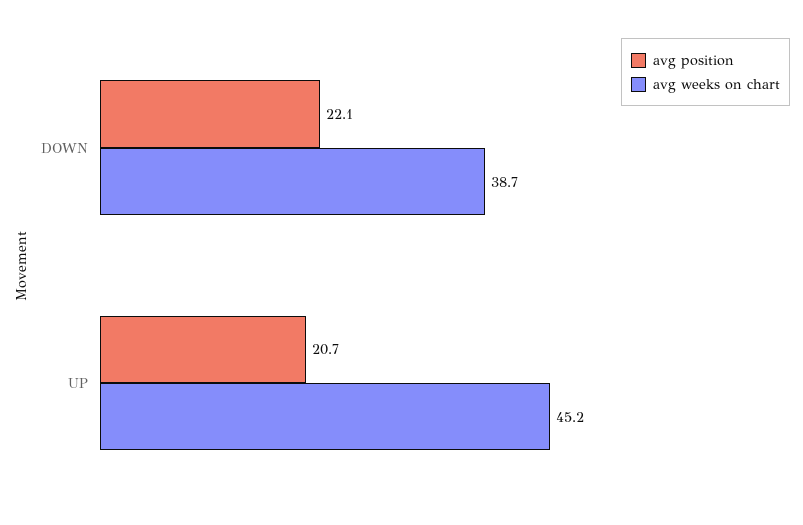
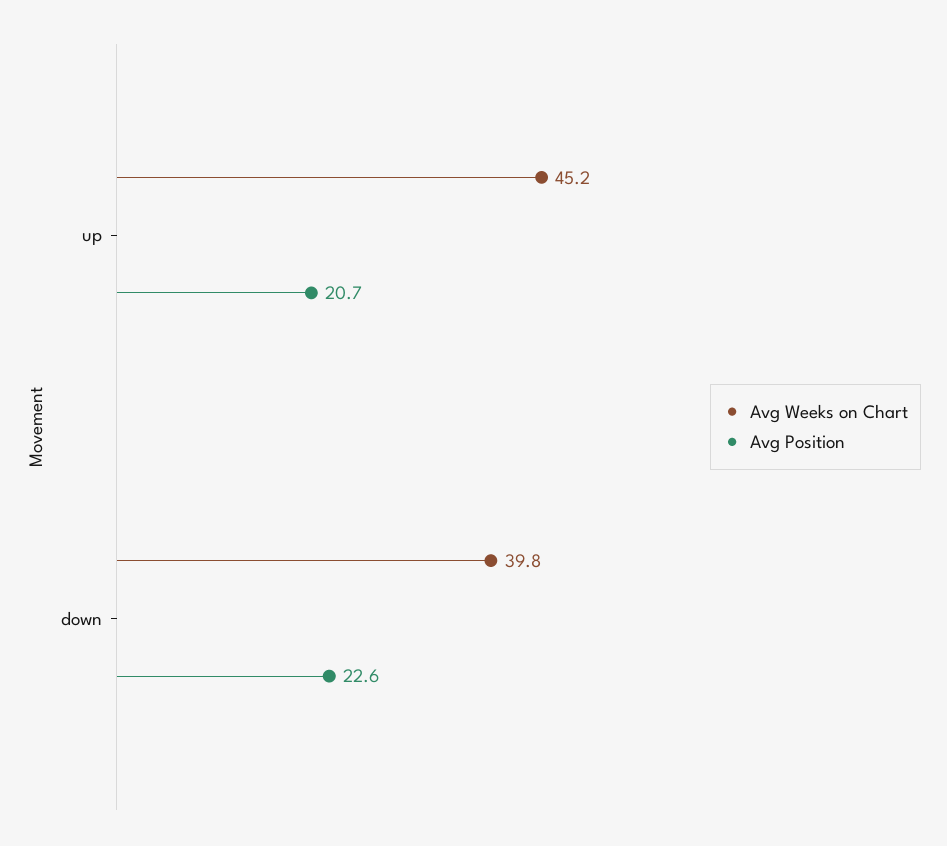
avg position, DOWN: 22.1 -> 22.6
avg weeks on chart, DOWN: 38.7 -> 39.8

